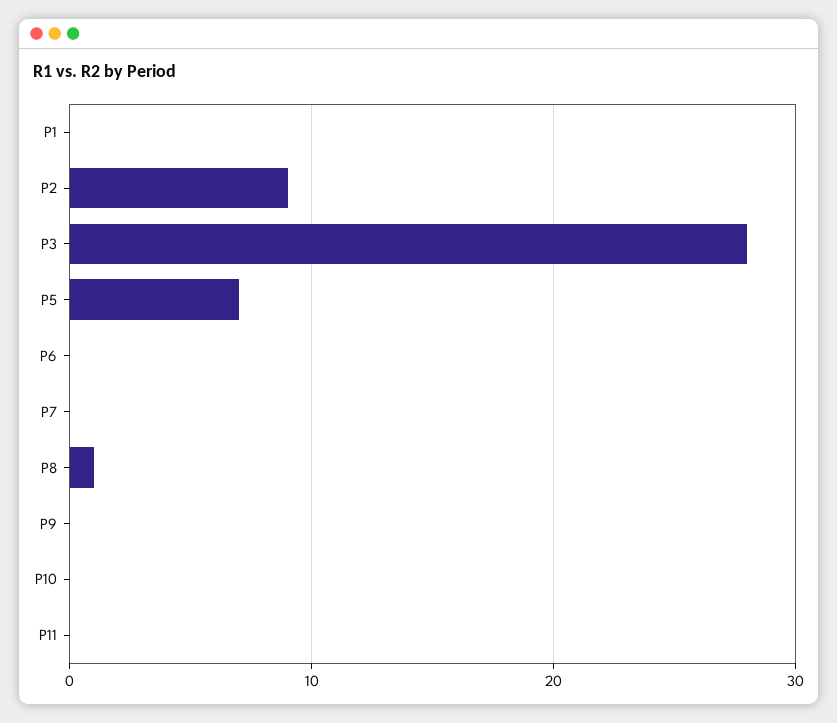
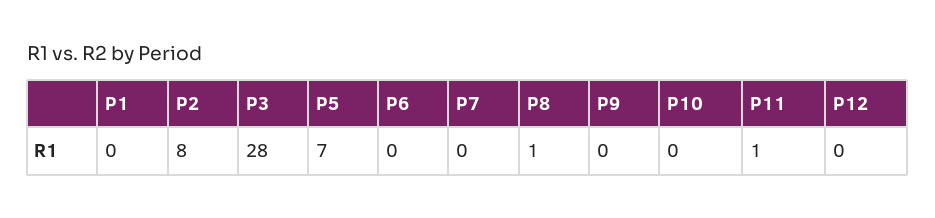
P2: 9 -> 8
P11: 0 -> 1
P12: none -> 0

